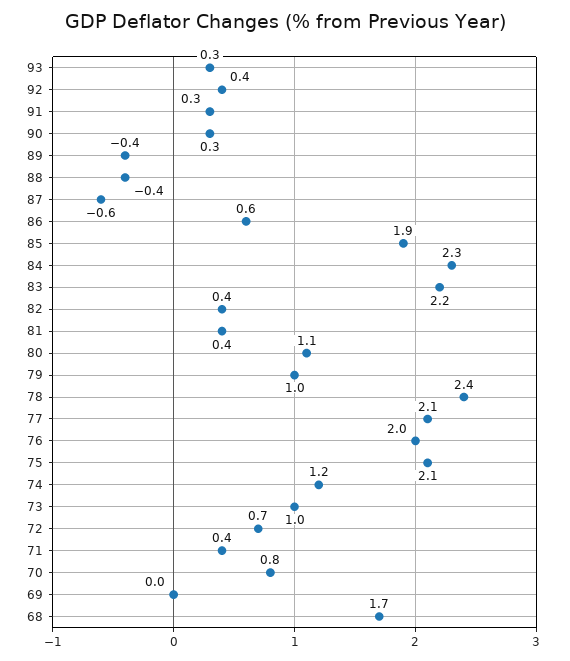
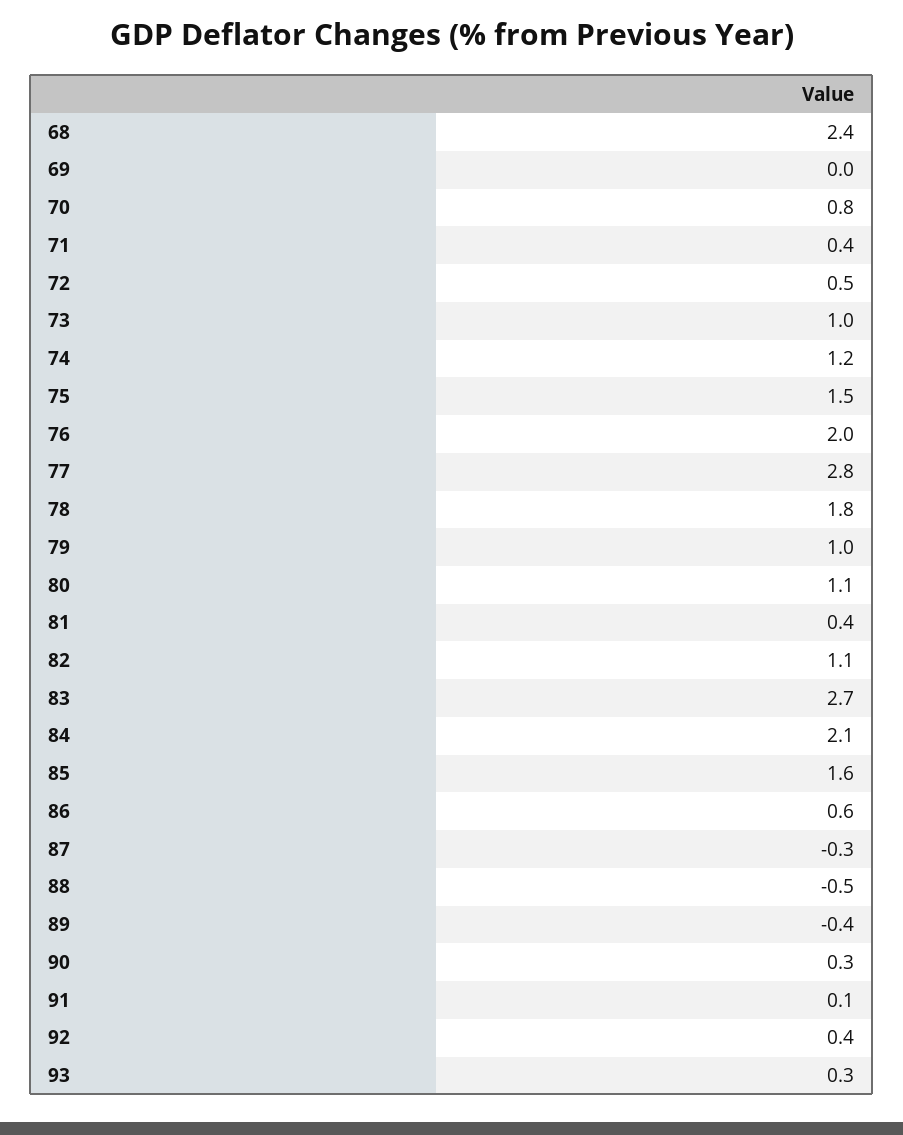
91: 0.3 -> 0.1
88: -0.4 -> -0.5
87: -0.6 -> -0.3
85: 1.9 -> 1.6
84: 2.3 -> 2.1
83: 2.2 -> 2.7
82: 0.4 -> 1.1
78: 2.4 -> 1.8
77: 2.1 -> 2.8
75: 2.1 -> 1.5
72: 0.7 -> 0.5
68: 1.7 -> 2.4

